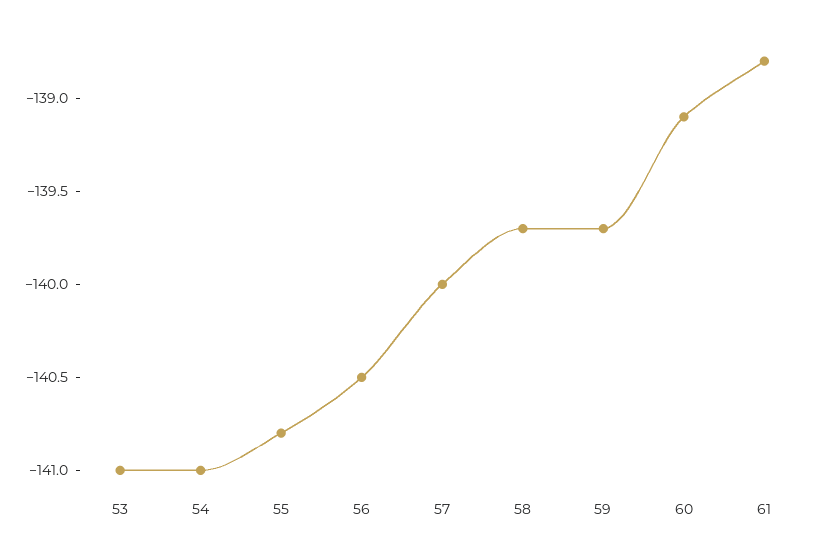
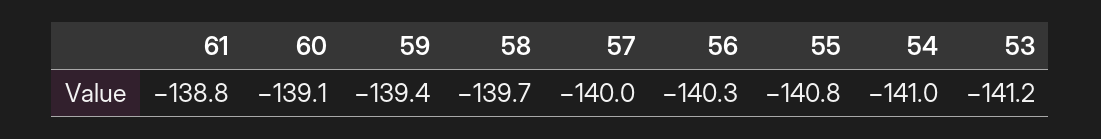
53: -141 -> -141.2
56: -140.5 -> -140.3
59: -139.7 -> -139.4

